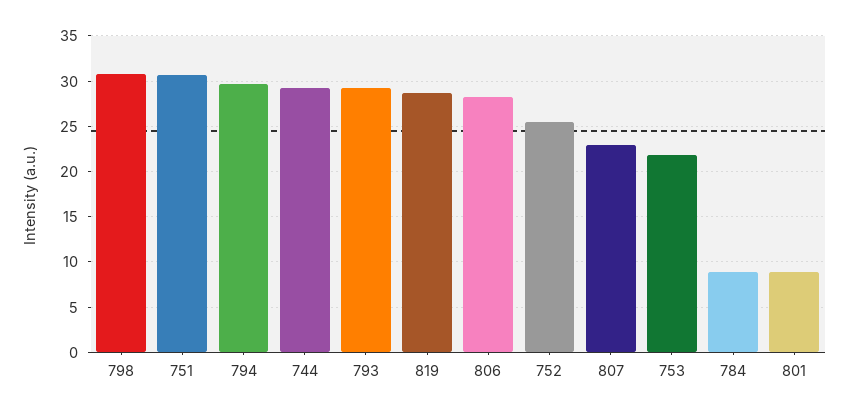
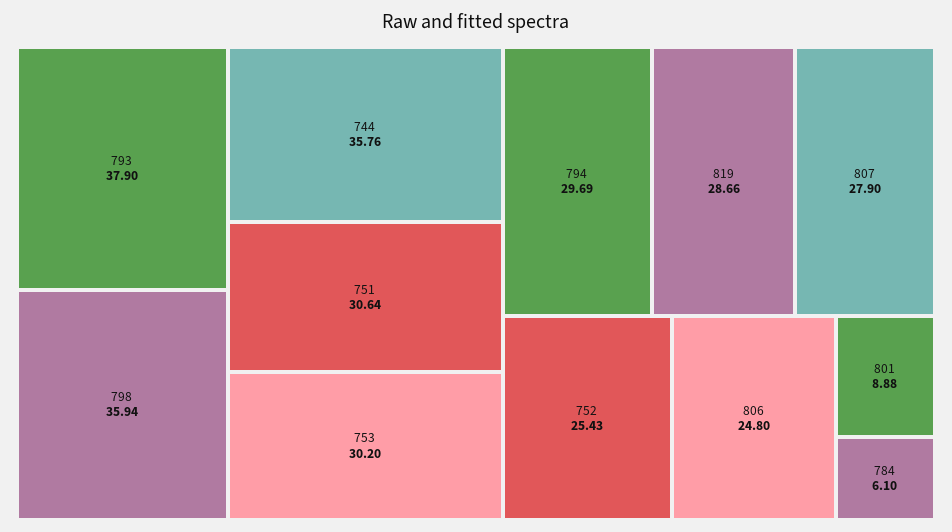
798: 31 -> 35.94
744: 29 -> 35.76
793: 29 -> 37.9
806: 28 -> 24.8
807: 23 -> 27.9
753: 22 -> 30.2
784: 9 -> 6.1

